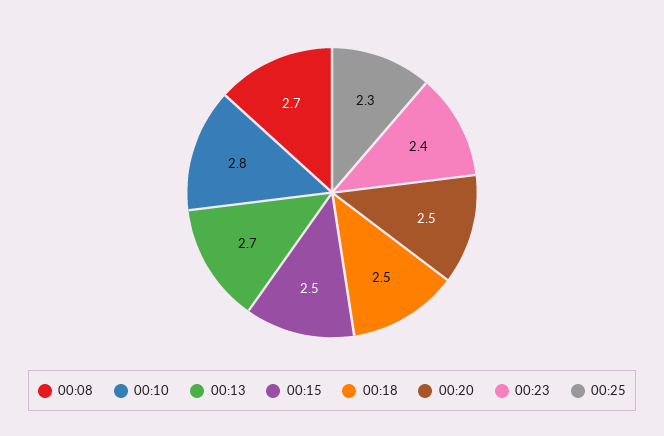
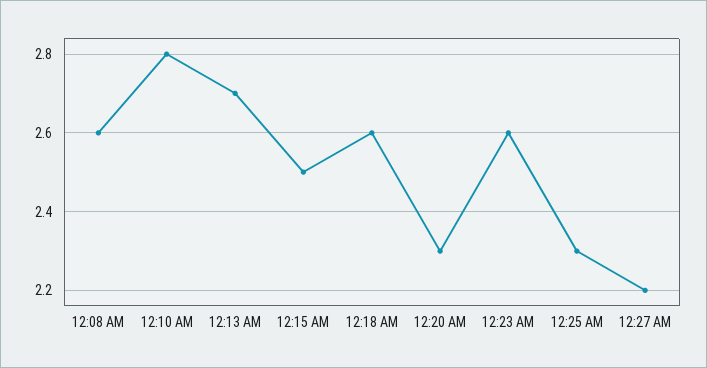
00:08: 2.7 -> 2.6
00:18: 2.5 -> 2.6
00:20: 2.5 -> 2.3
00:23: 2.4 -> 2.6
12:27 AM: none -> 2.2

